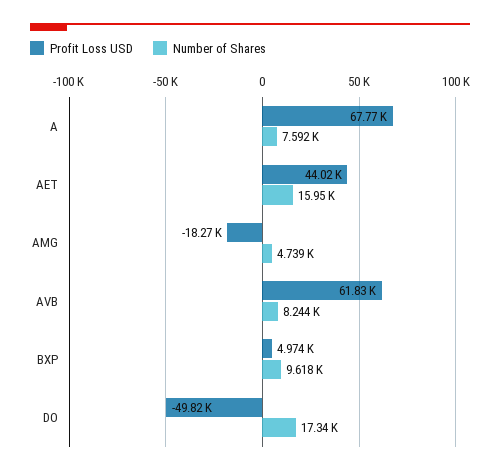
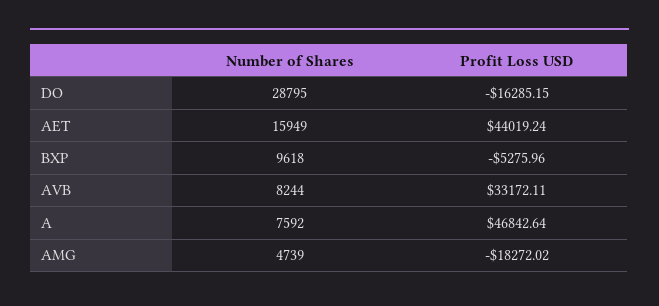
Profit Loss USD, A: 67770 -> 46842.64
Profit Loss USD, AVB: 61830 -> 33172.11
Profit Loss USD, BXP: 4974 -> -5275.96
Profit Loss USD, DO: -49820 -> -16285.15
Number of Shares, DO: 17340 -> 28795

